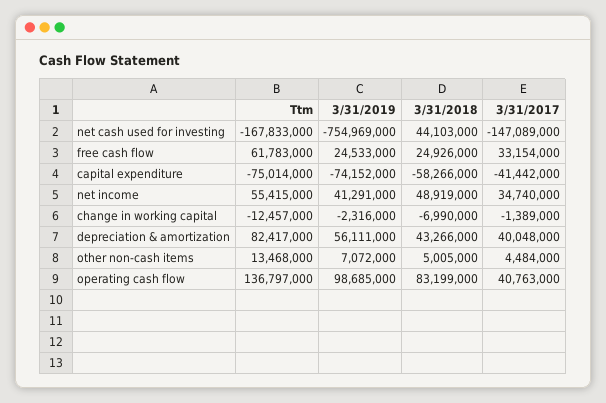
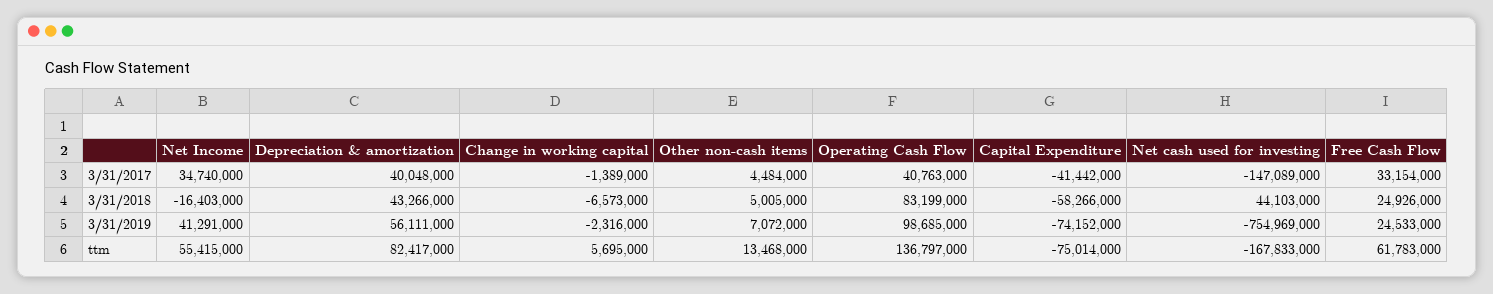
3/31/2018, net income: 48919000 -> -16403000
Ttm, change in working capital: -12457000 -> 5695000
3/31/2018, change in working capital: -6990000 -> -6573000

